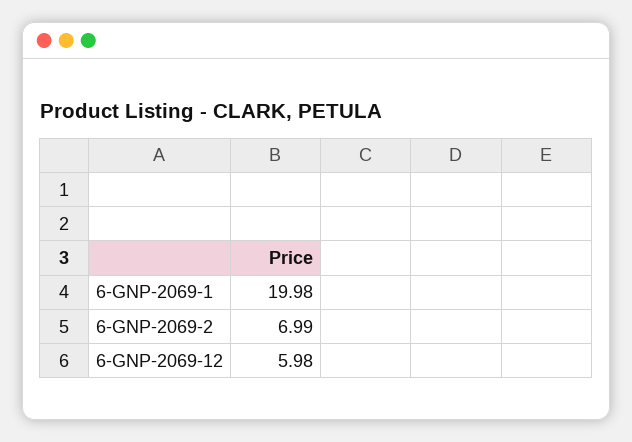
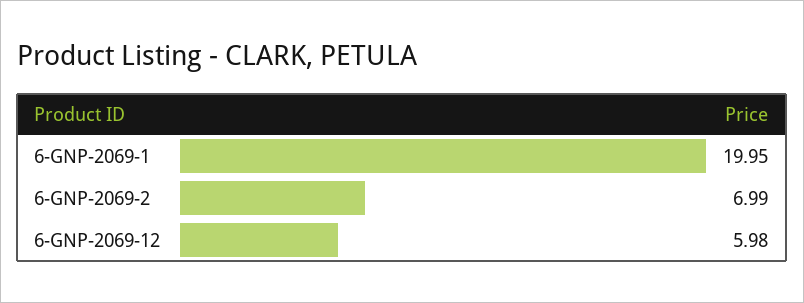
6-GNP-2069-1: 19.98 -> 19.95

